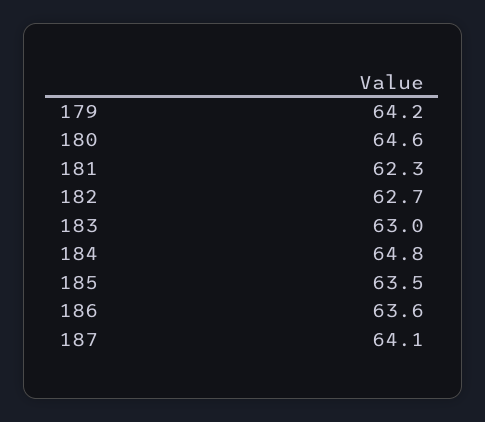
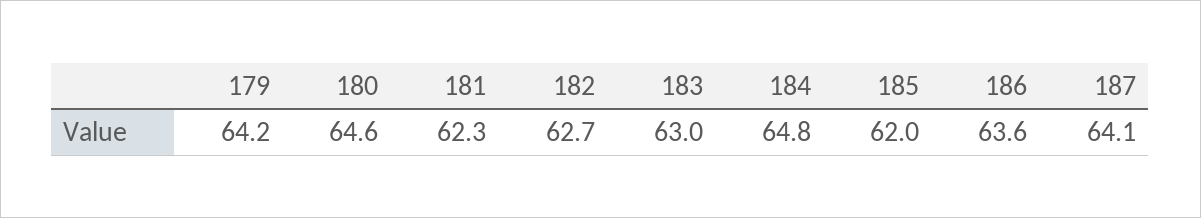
185: 63.5 -> 62

